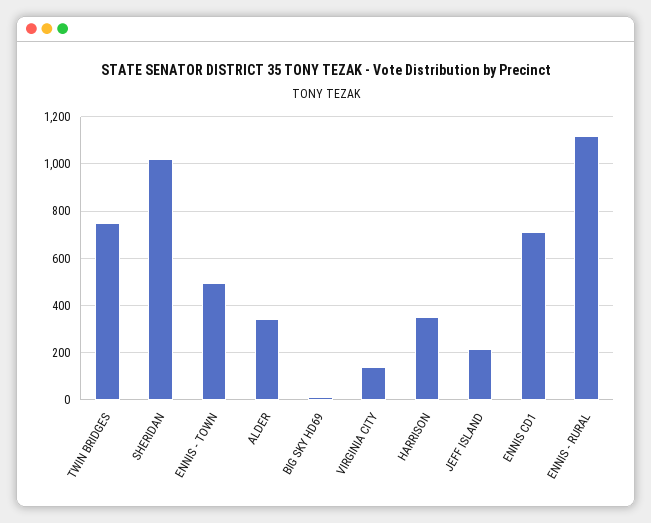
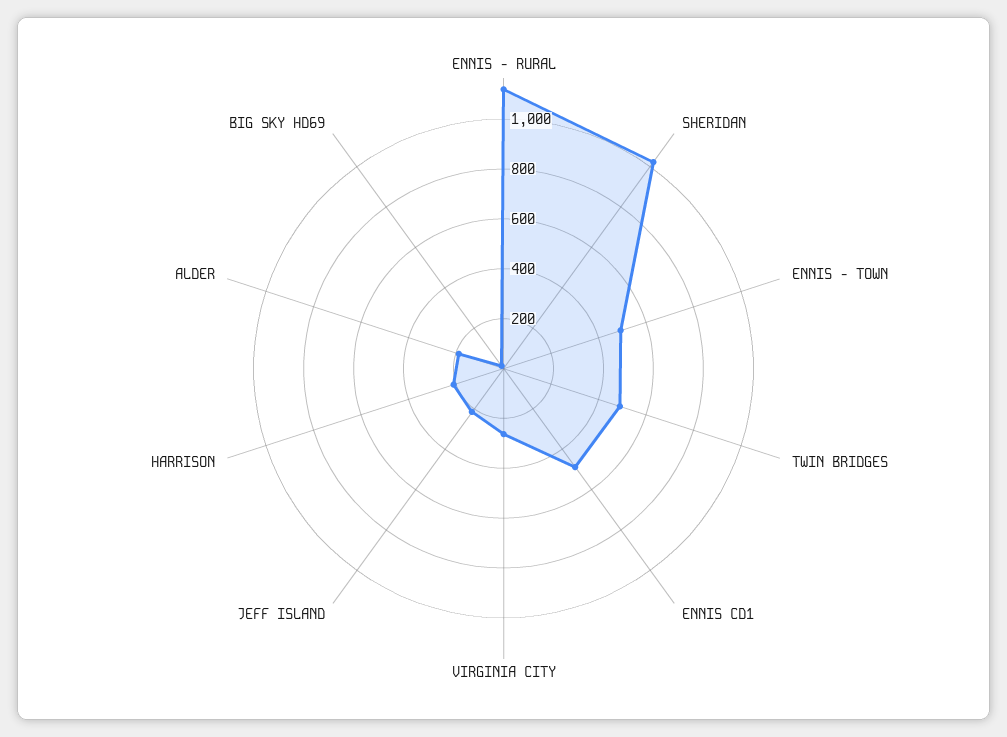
TWIN BRIDGES: 750 -> 500
ALDER: 350 -> 200
VIRGINIA CITY: 150 -> 250
HARRISON: 350 -> 200
ENNIS CD1: 700 -> 500

